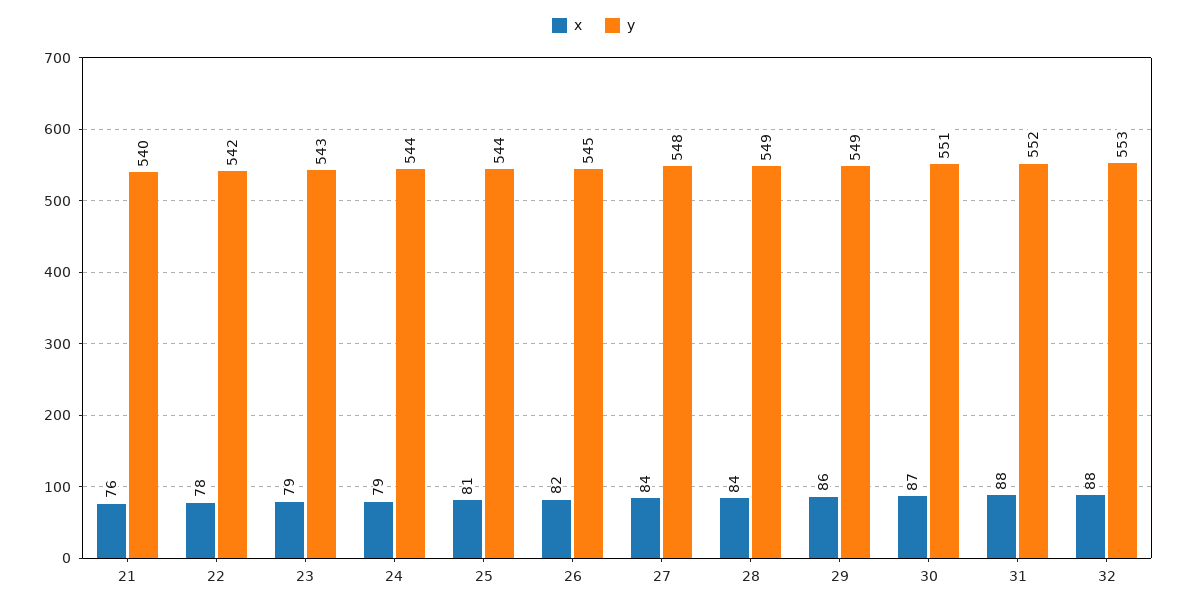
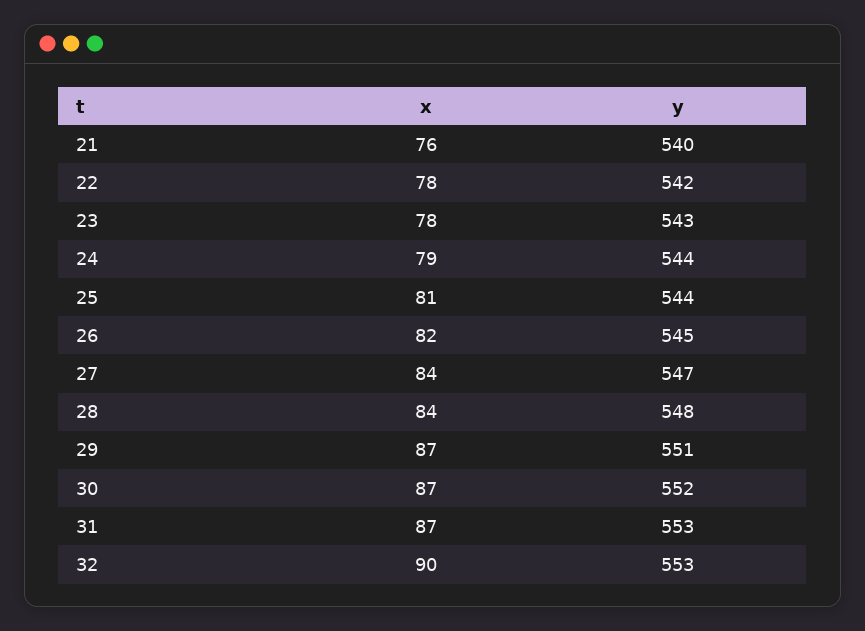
x, 23: 79 -> 78
y, 27: 548 -> 547
y, 28: 549 -> 548
x, 29: 86 -> 87
y, 29: 549 -> 551
y, 30: 551 -> 552
x, 31: 88 -> 87
y, 31: 552 -> 553
x, 32: 88 -> 90

